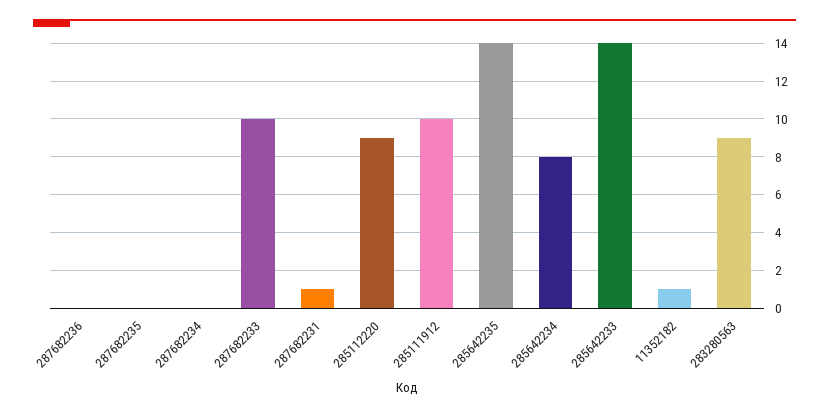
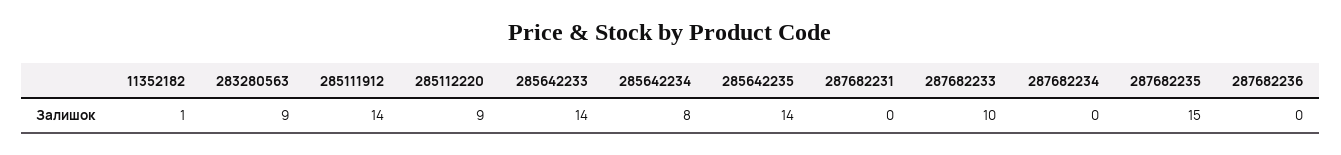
287682235: 0 -> 15
287682231: 1 -> 0
285111912: 10 -> 14

